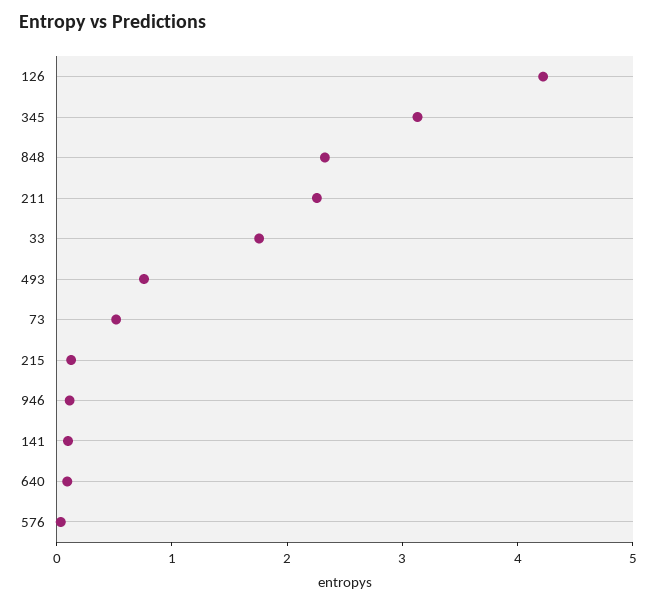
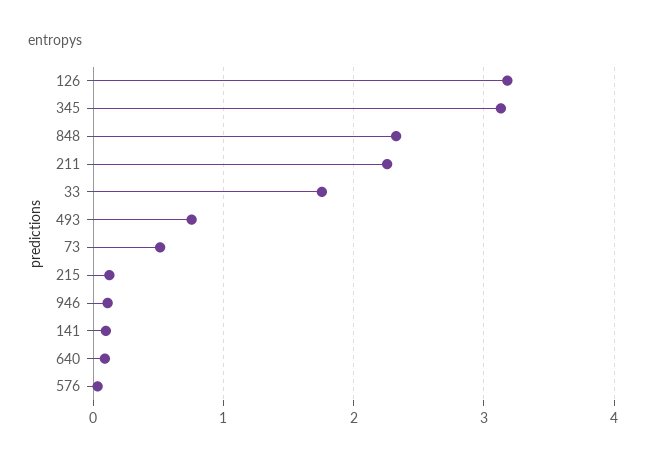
126: 4.2 -> 3.2

